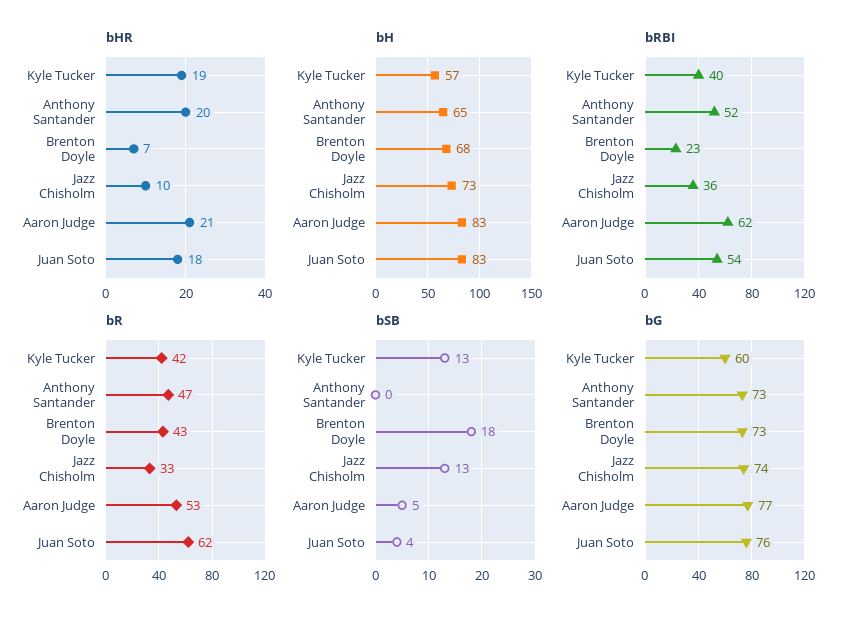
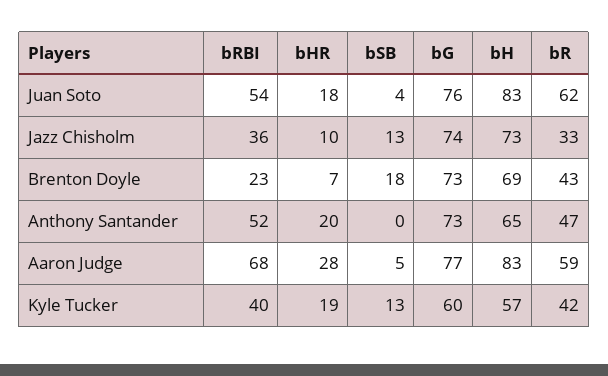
bHR, Aaron Judge: 21 -> 28
bH, Brenton Doyle: 68 -> 69
bRBI, Aaron Judge: 62 -> 68
bR, Aaron Judge: 53 -> 59

